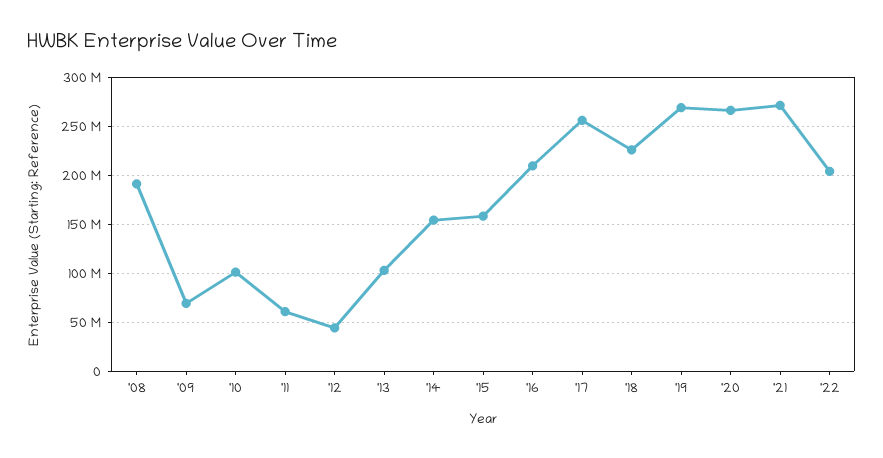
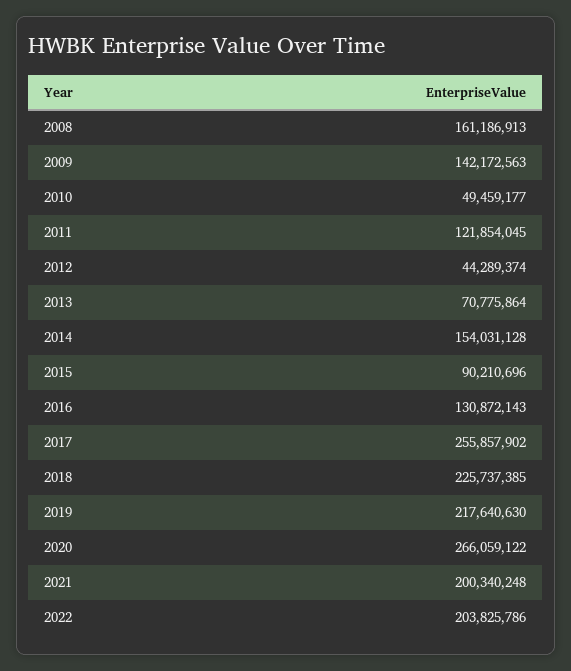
'08: 190000000 -> 161186913
'09: 70000000 -> 142172563
'10: 100000000 -> 49459177
'11: 60000000 -> 121854045
'13: 100000000 -> 70775864
'15: 160000000 -> 90210696
'16: 210000000 -> 130872143
'19: 270000000 -> 217640630
'21: 270000000 -> 200340248

